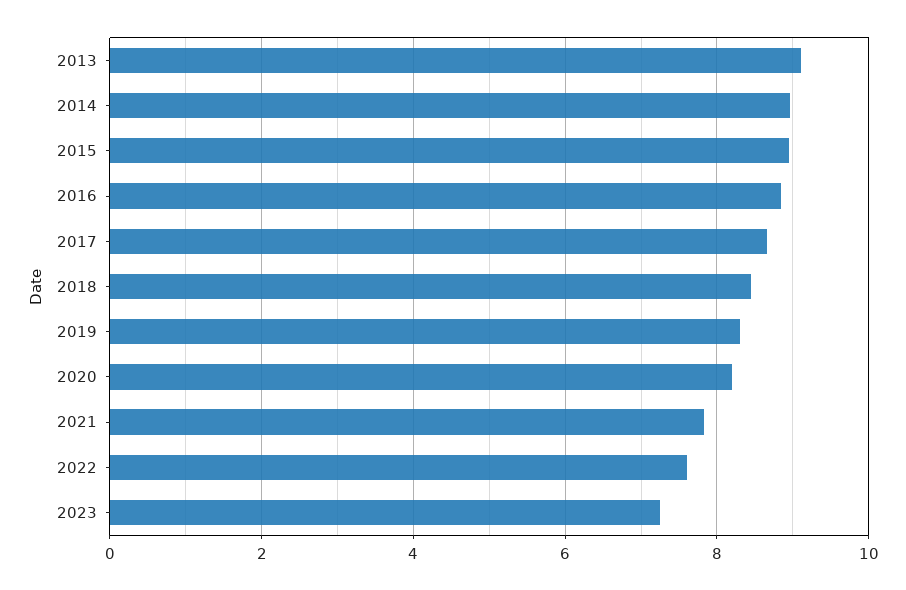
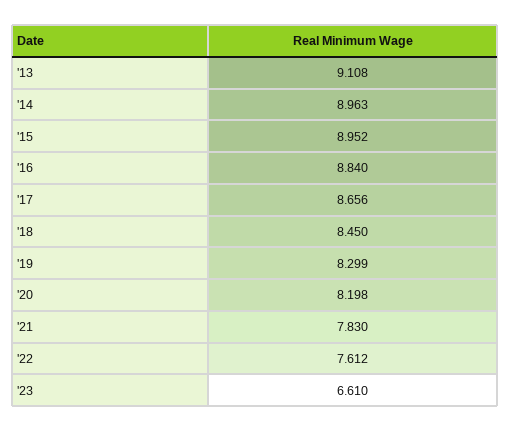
2023: 7.2 -> 6.61

